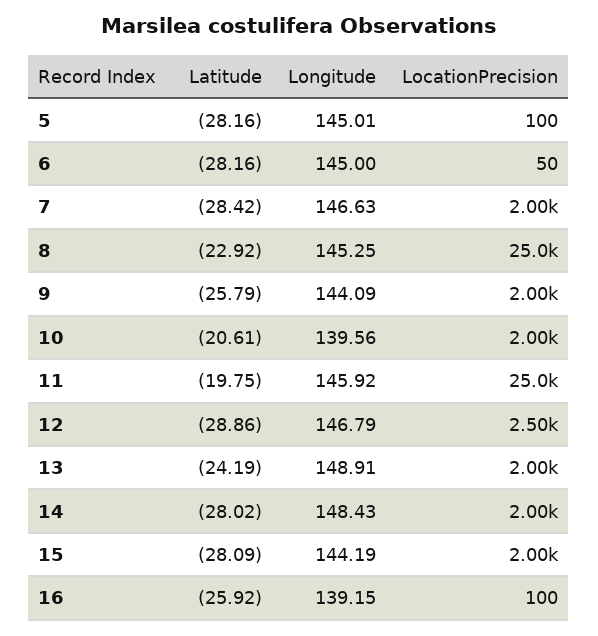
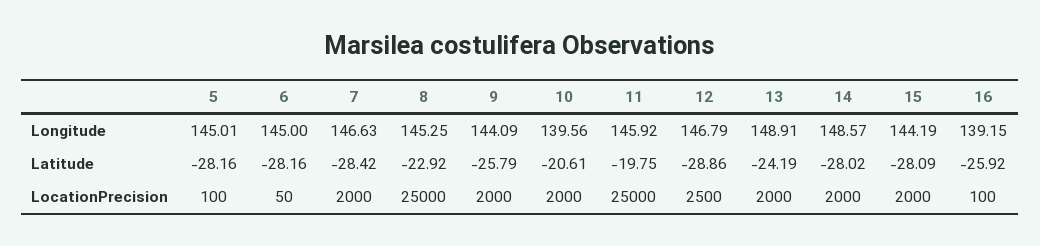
Longitude, 14: 148.43 -> 148.57

